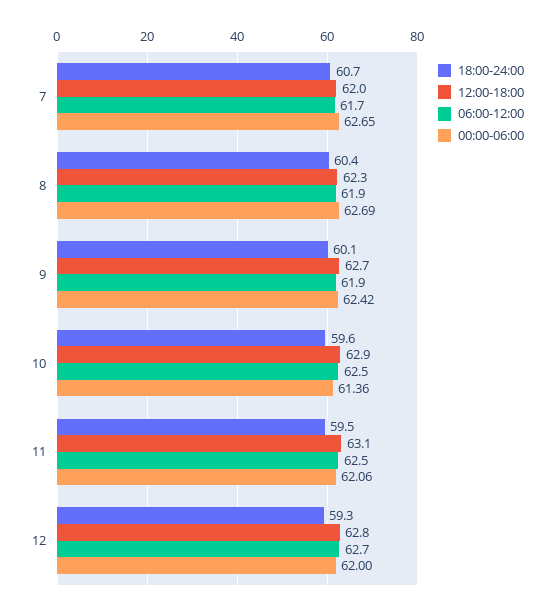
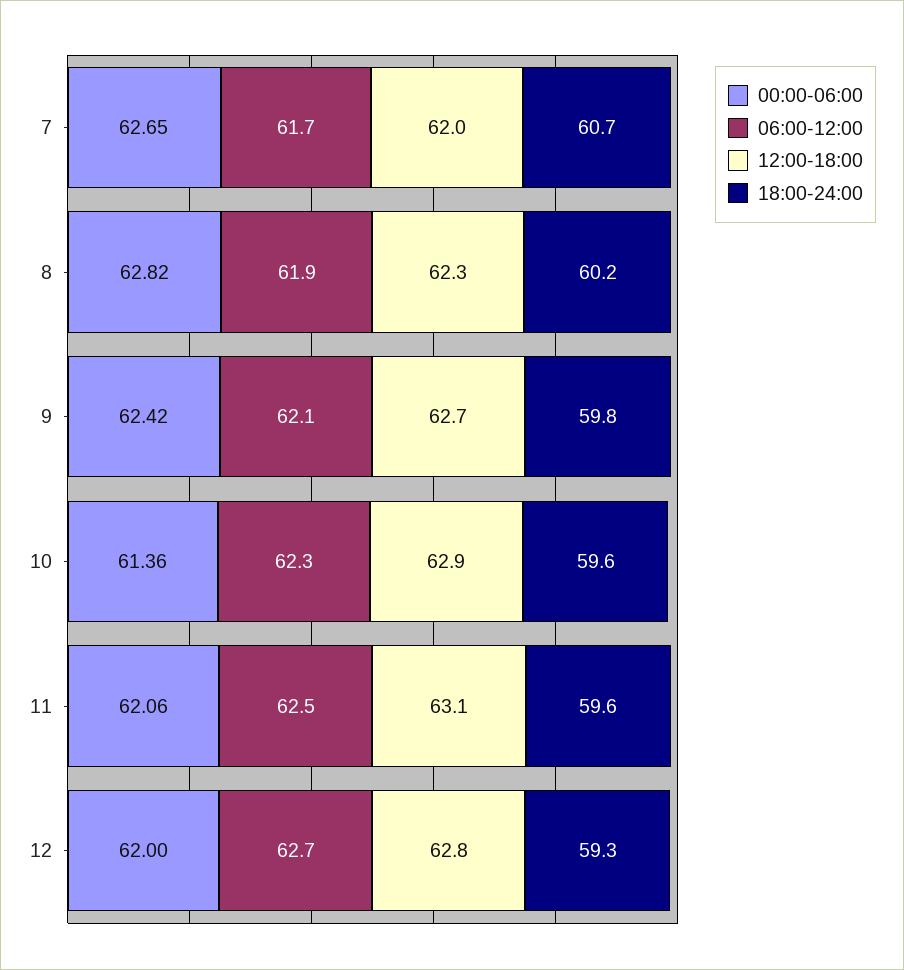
18:00-24:00, 8: 60.4 -> 60.2
00:00-06:00, 8: 62.69 -> 62.82
18:00-24:00, 9: 60.1 -> 59.8
06:00-12:00, 9: 61.9 -> 62.1
06:00-12:00, 10: 62.5 -> 62.3
18:00-24:00, 11: 59.5 -> 59.6

